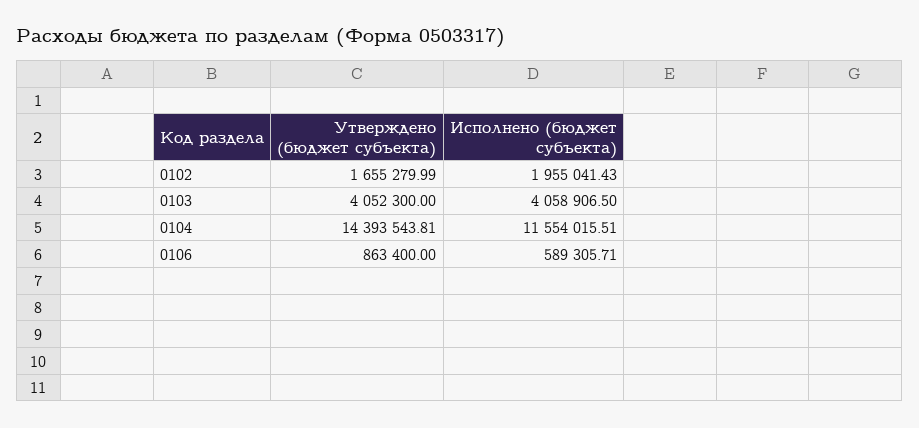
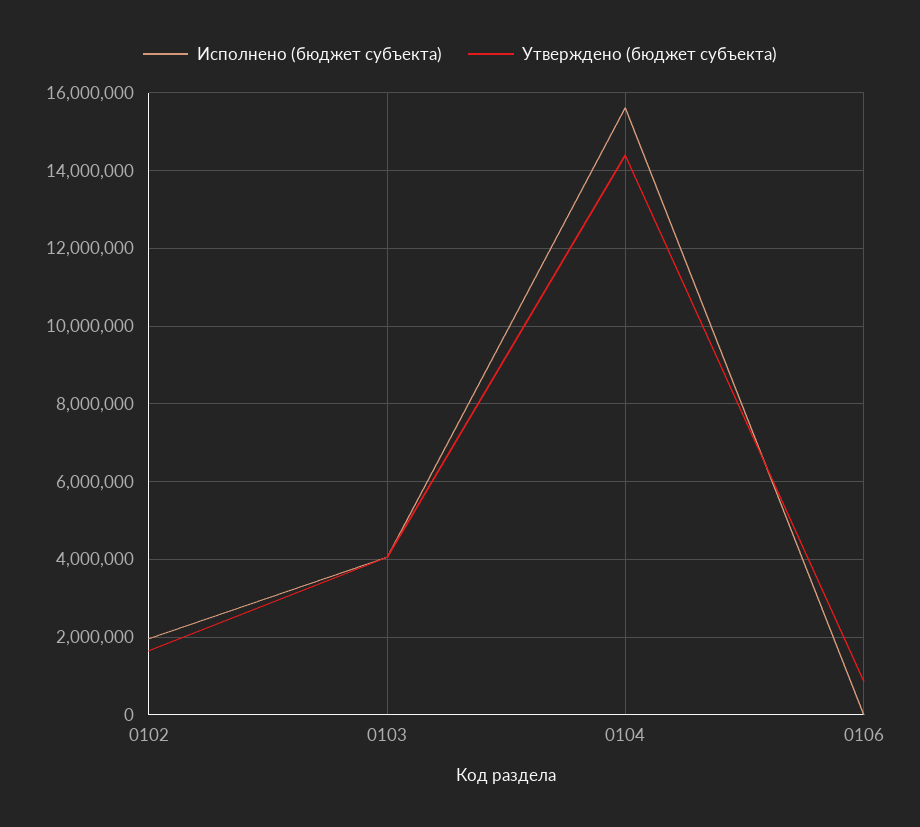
Исполнено (бюджет субъекта), 0104: 11554015.51 -> 15600000
Исполнено (бюджет субъекта), 0106: 589305.71 -> 0

